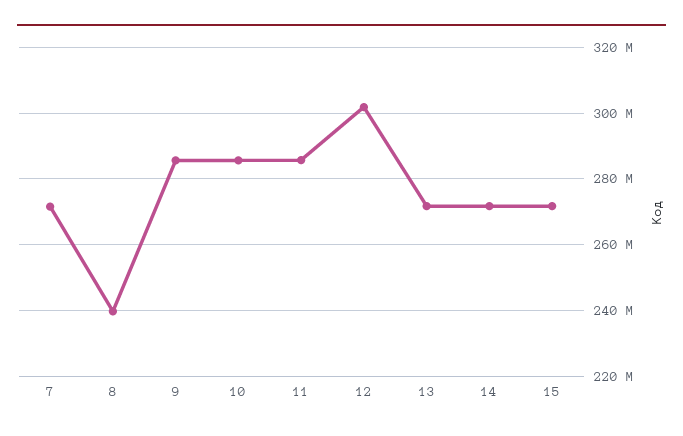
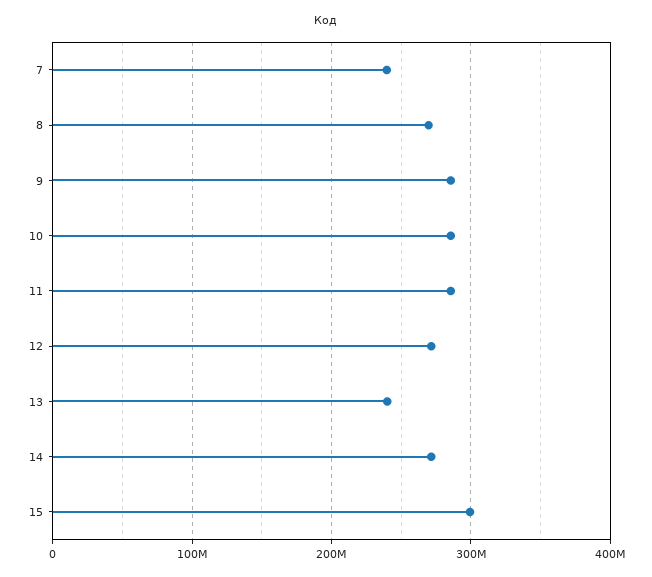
7: 272000000 -> 240000000
8: 240000000 -> 270000000
12: 302000000 -> 270000000
13: 272000000 -> 240000000
15: 272000000 -> 300000000

